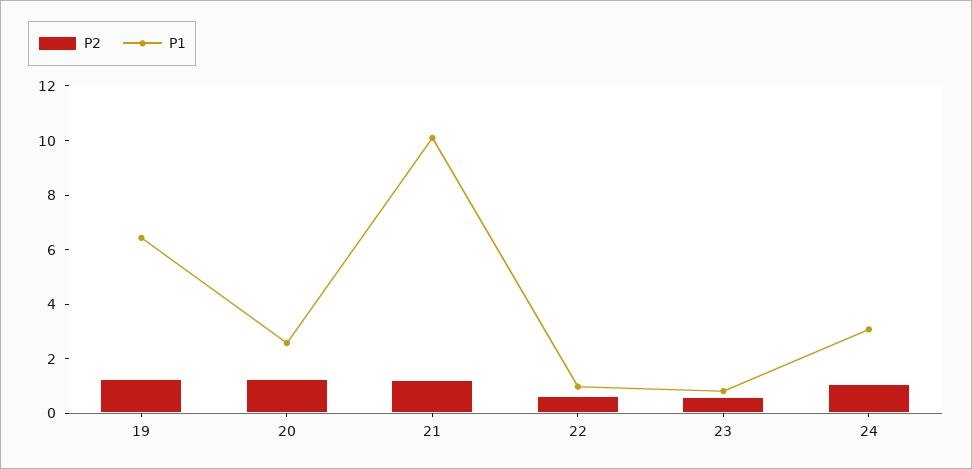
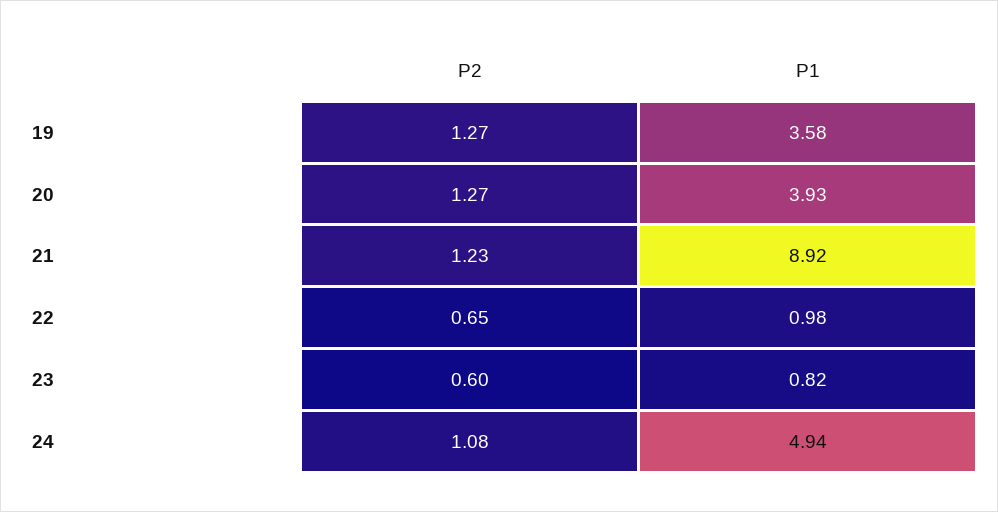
P1, 19: 6.5 -> 3.58
P1, 20: 2.5 -> 3.93
P1, 21: 10 -> 8.92
P1, 24: 3 -> 4.94

